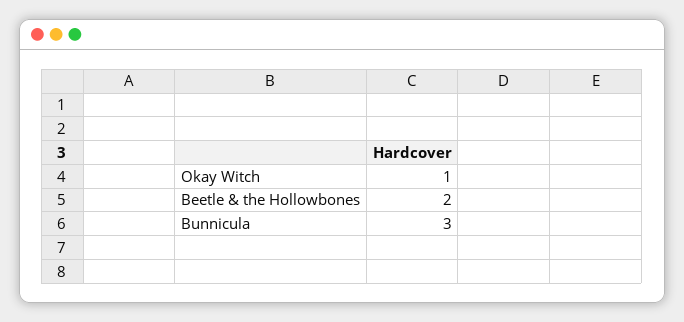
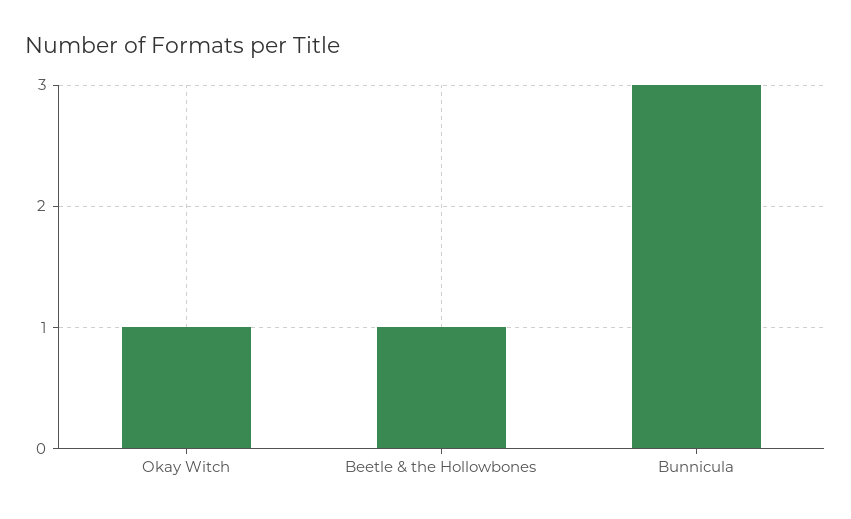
Beetle & the Hollowbones: 2 -> 1

